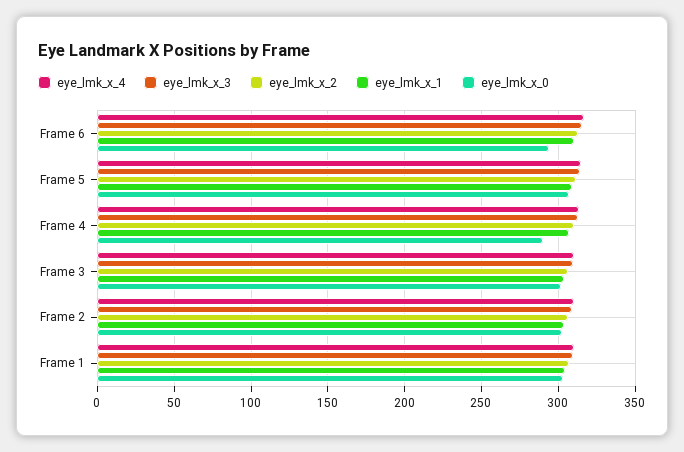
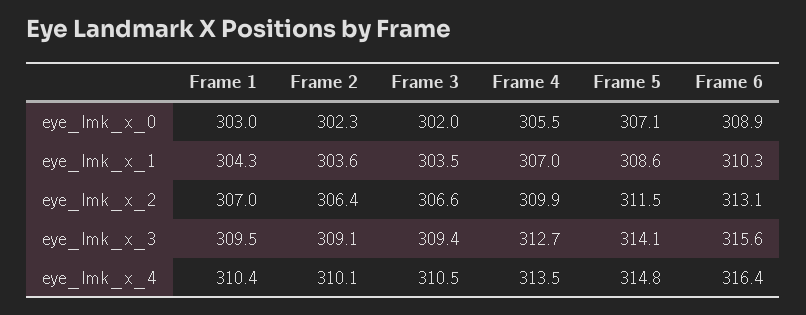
eye_lmk_x_0, Frame 6: 295 -> 308.9
eye_lmk_x_0, Frame 4: 290 -> 305.5

